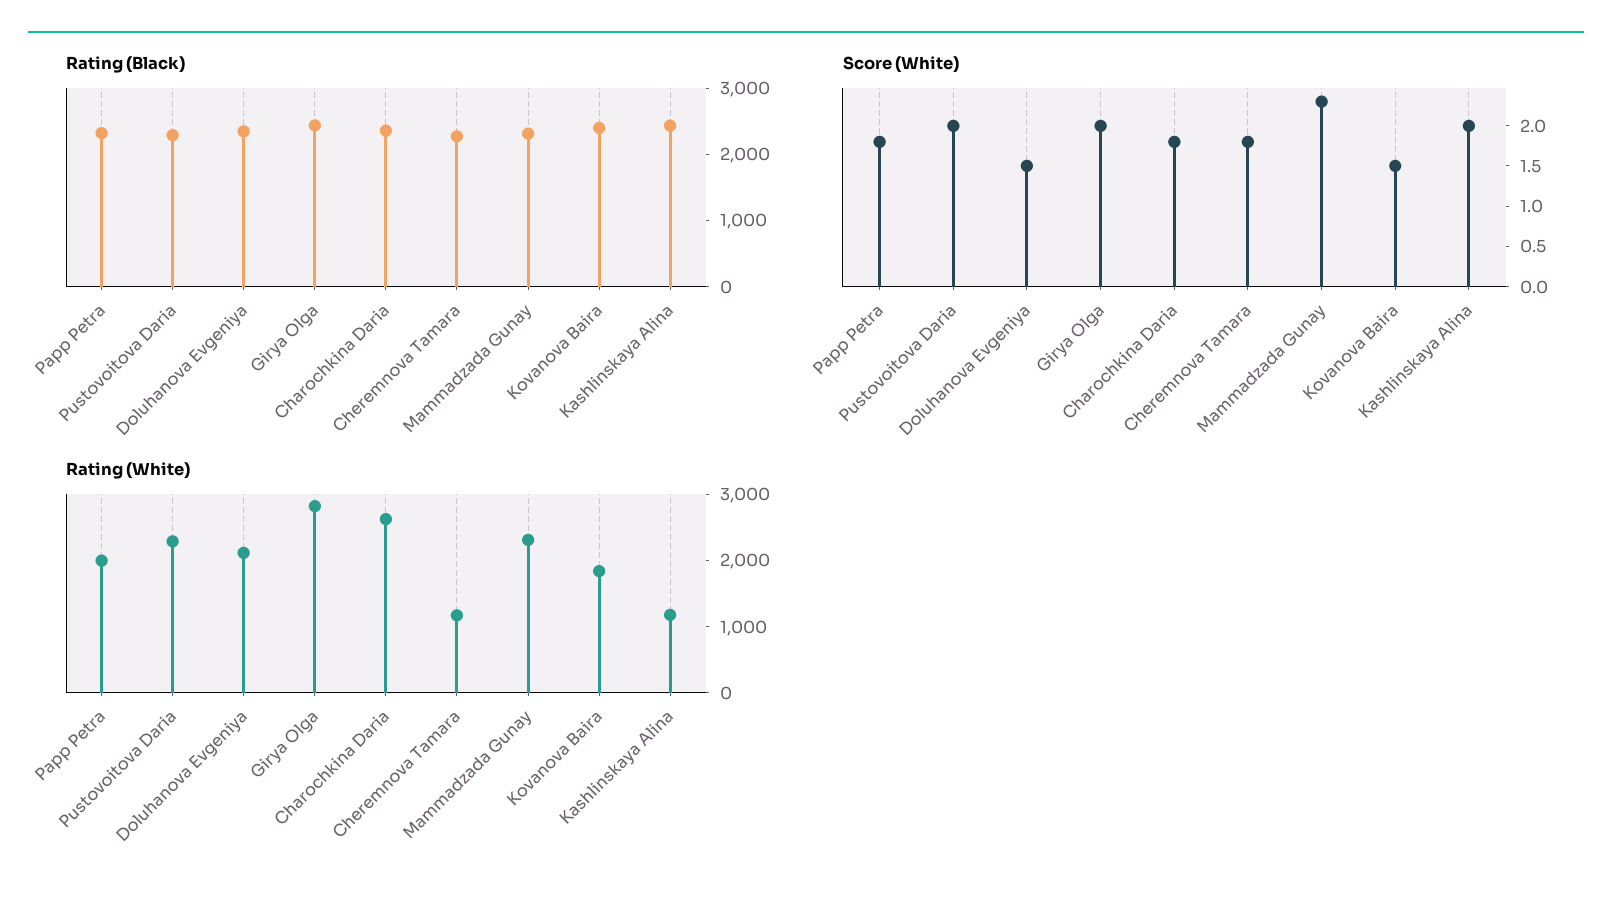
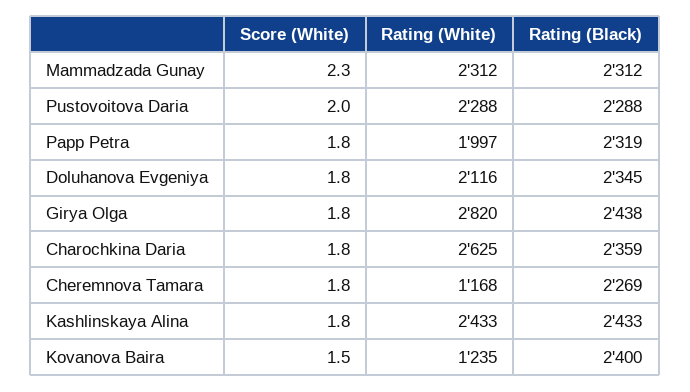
Score (White), Doluhanova Evgeniya: 1.5 -> 1.8
Score (White), Girya Olga: 2 -> 1.8
Score (White), Kashlinskaya Alina: 2 -> 1.8
Rating (White), Kovanova Baira: 1800 -> 1235
Rating (White), Kashlinskaya Alina: 1200 -> 2433

